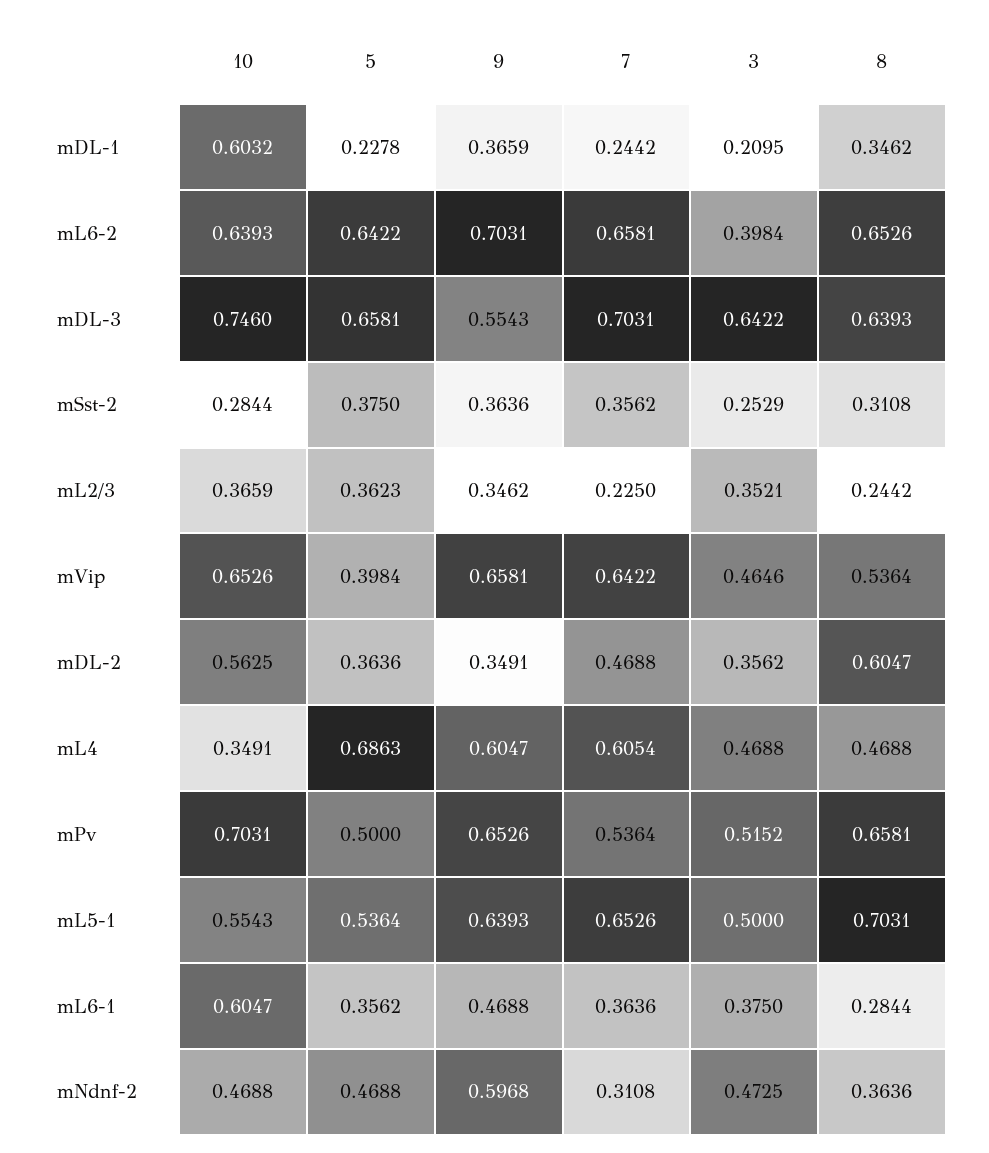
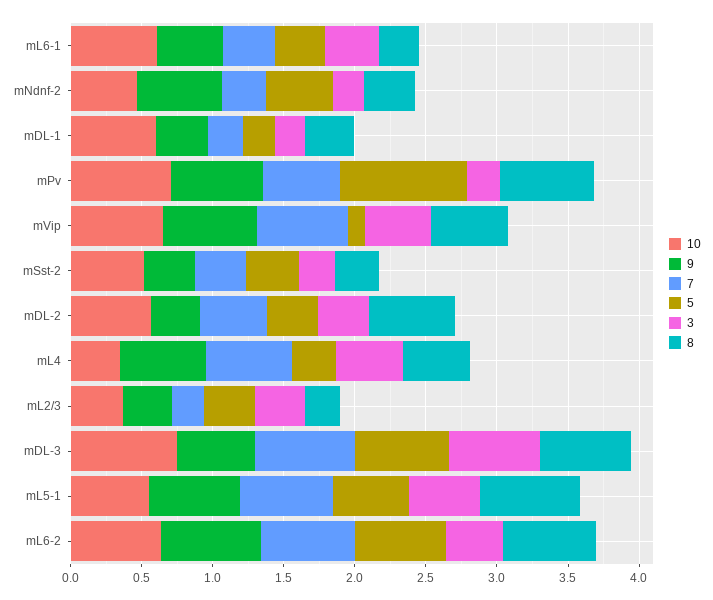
10, mSst-2: 0.2844 -> 0.5
5, mVip: 0.3984 -> 0.1
5, mL4: 0.6863 -> 0.3
5, mPv: 0.5 -> 0.9
3, mPv: 0.5152 -> 0.2
3, mNdnf-2: 0.4725 -> 0.2

